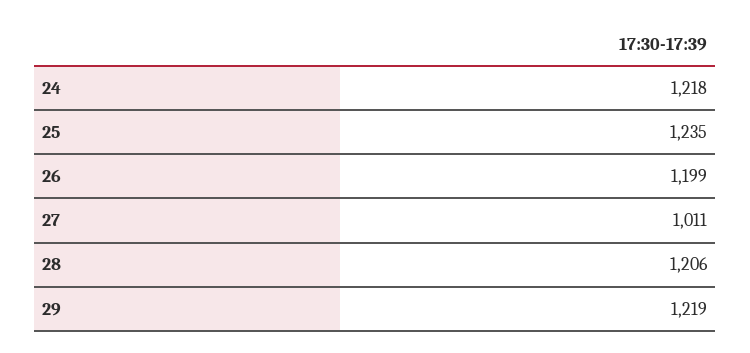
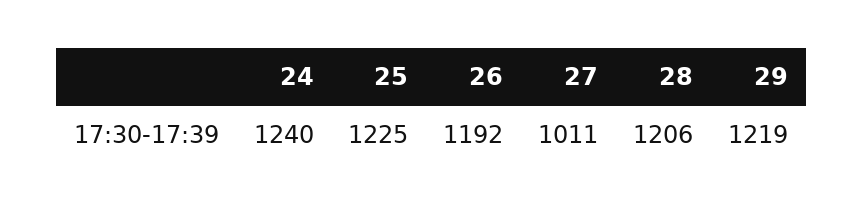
24: 1218 -> 1240
25: 1235 -> 1225
26: 1199 -> 1192

